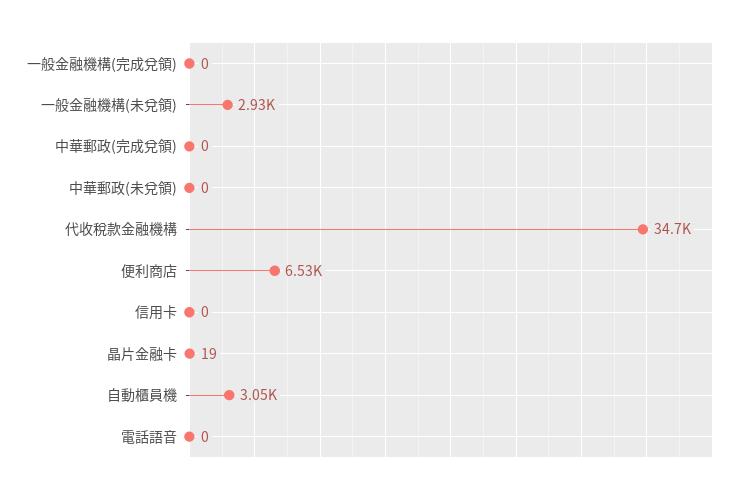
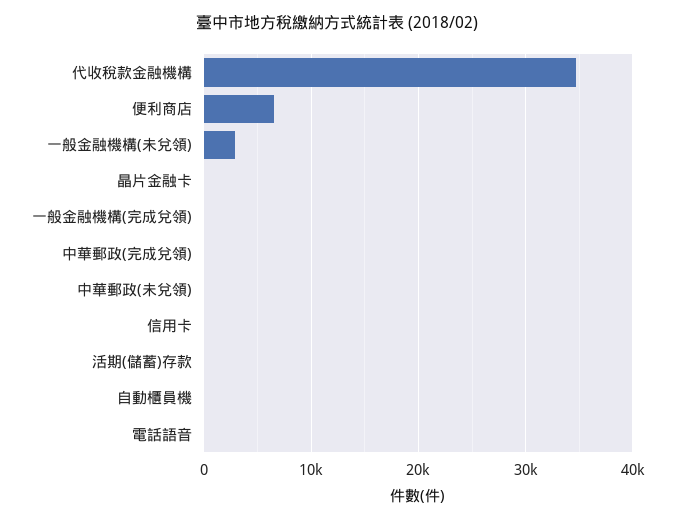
自動櫃員機: 3050 -> 0
活期(儲蓄)存款: none -> 0

